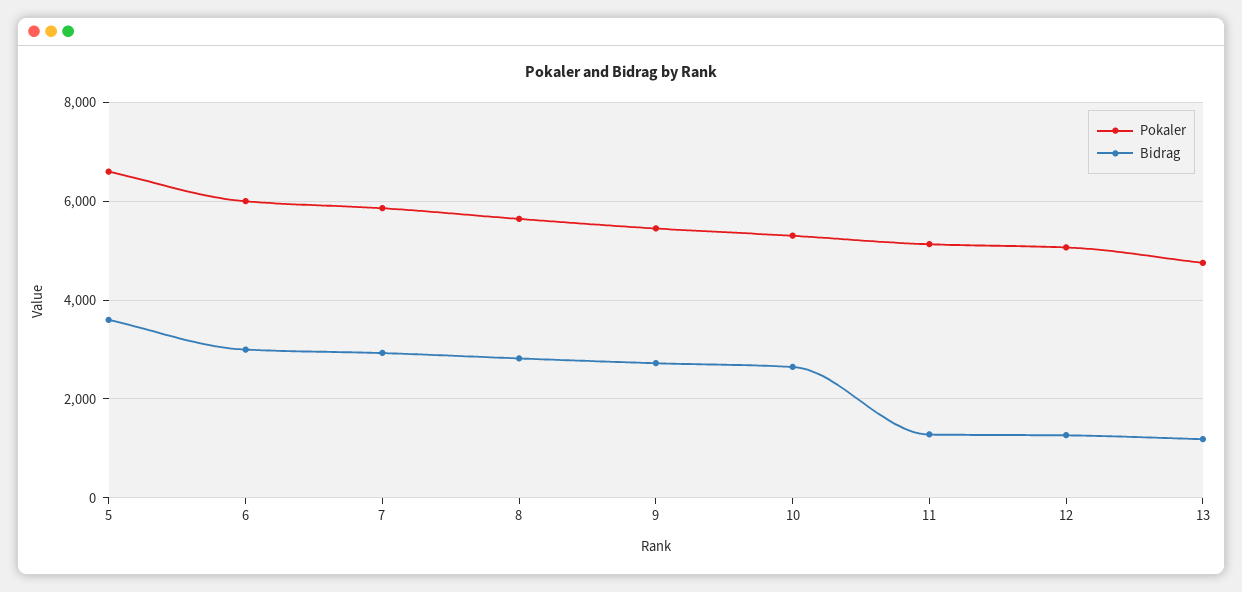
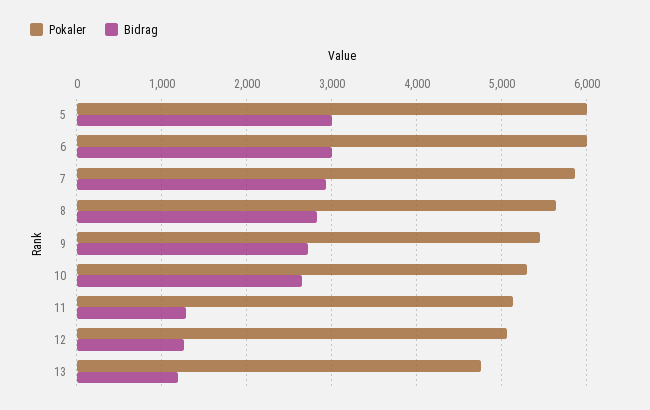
Pokaler, 5: 6600 -> 6000
Bidrag, 5: 3600 -> 3000

